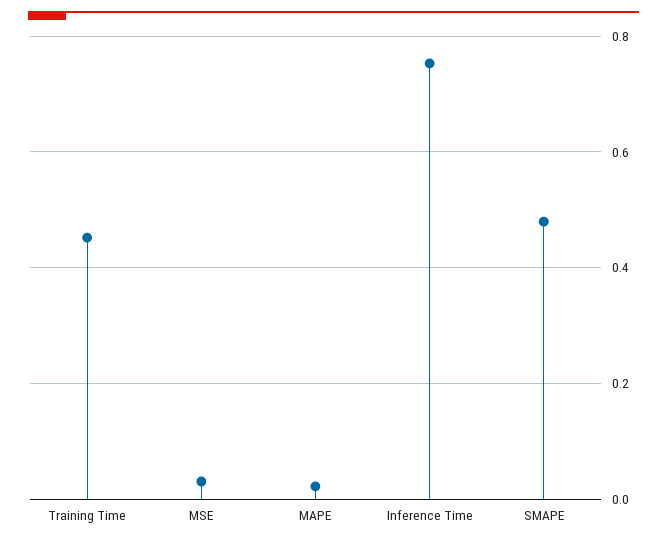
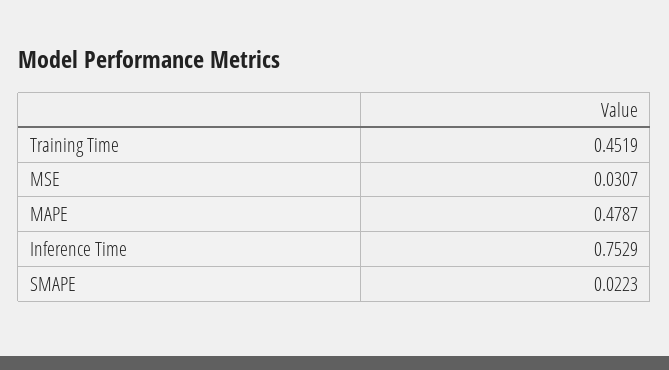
MAPE: 0.02 -> 0.4787
SMAPE: 0.48 -> 0.0223

